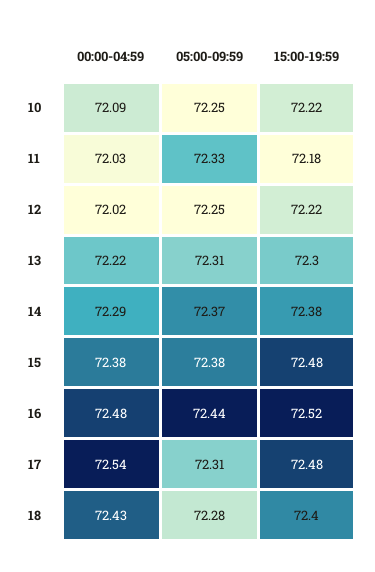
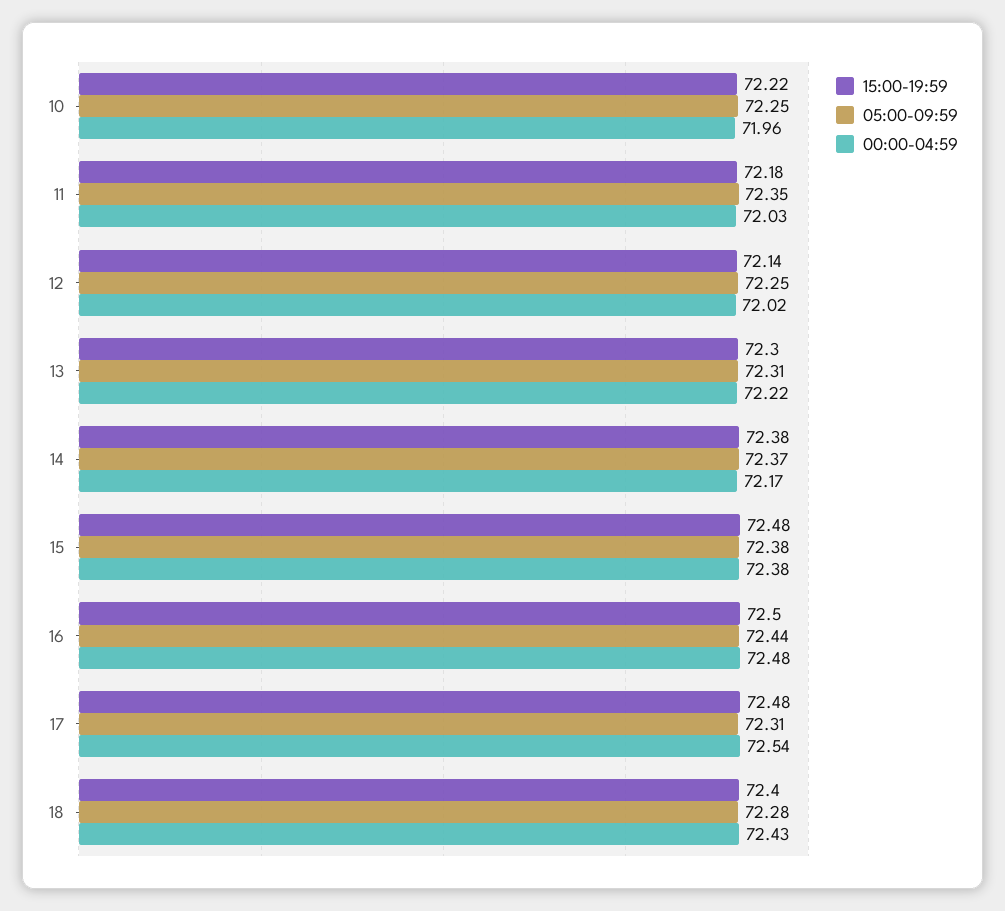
00:00-04:59, 10: 72.09 -> 71.96
05:00-09:59, 11: 72.33 -> 72.35
15:00-19:59, 12: 72.22 -> 72.14
00:00-04:59, 14: 72.29 -> 72.17
15:00-19:59, 16: 72.52 -> 72.5

